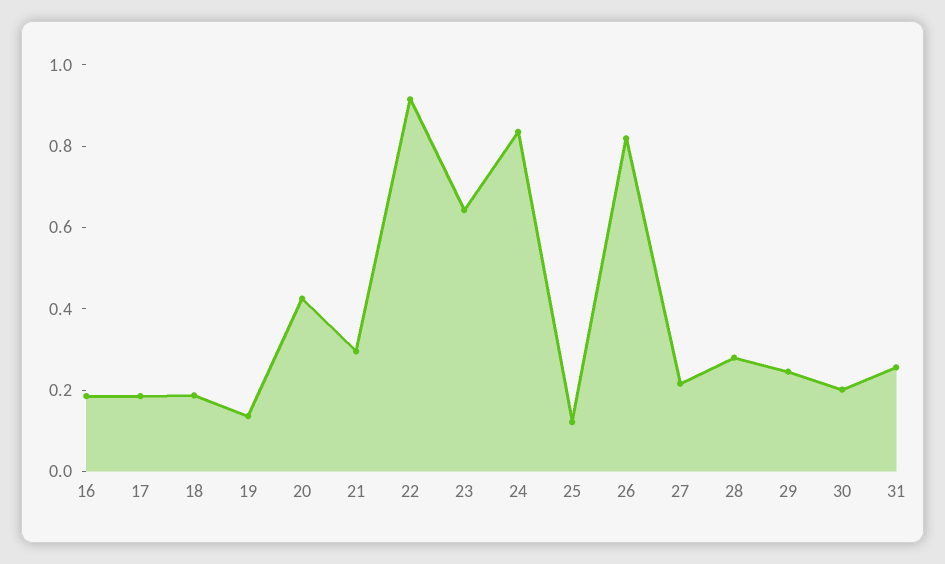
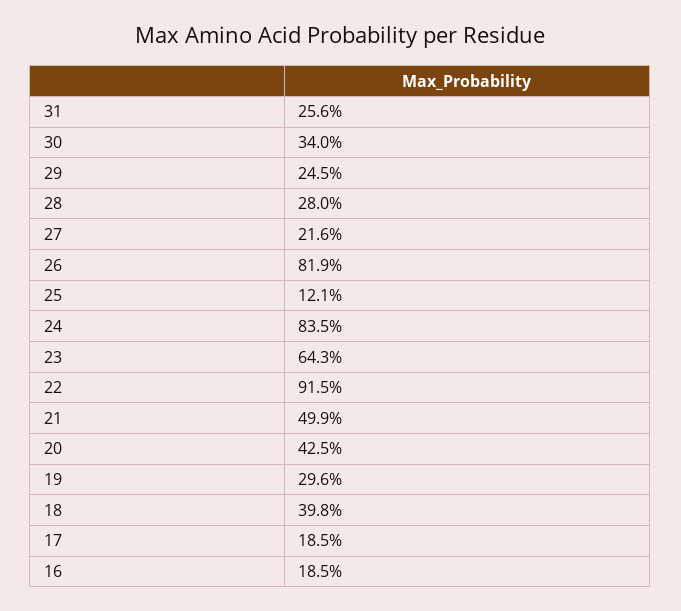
18: 0.2 -> 0.398
19: 0.15 -> 0.296
21: 0.3 -> 0.499
30: 0.2 -> 0.34

